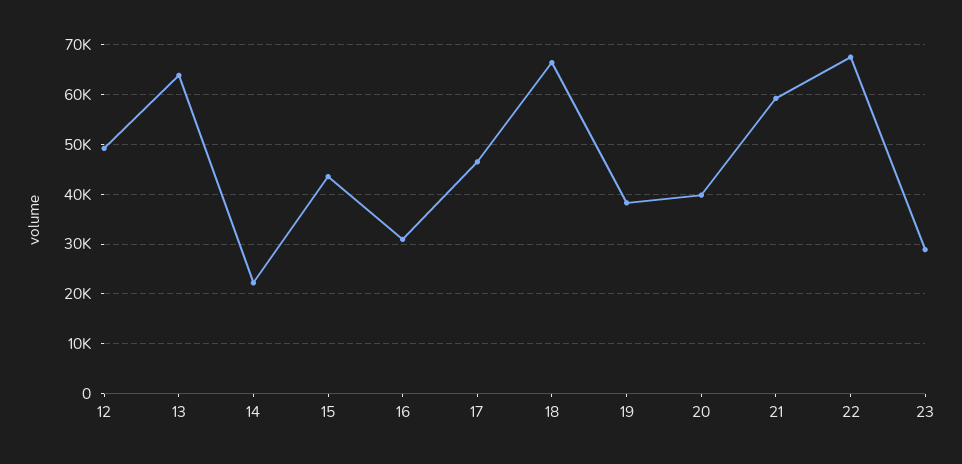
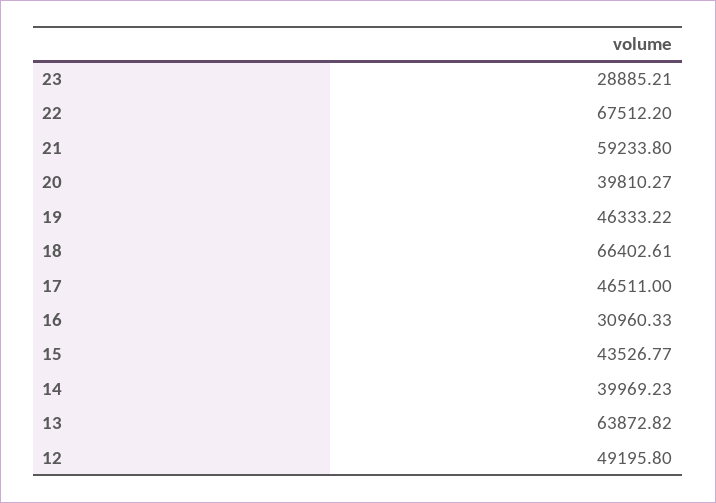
14: 22000 -> 39969.23
19: 38000 -> 46333.22

